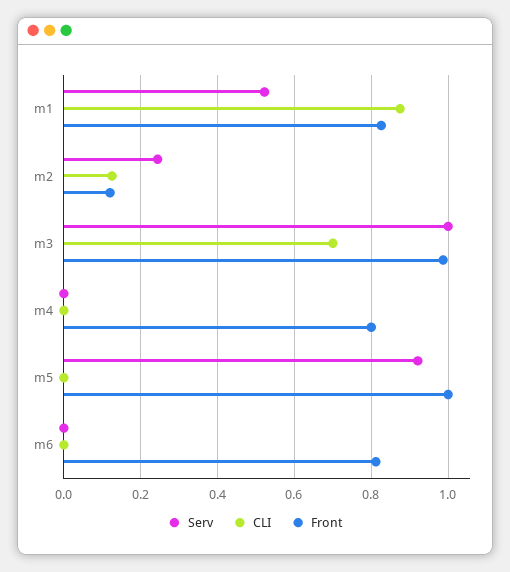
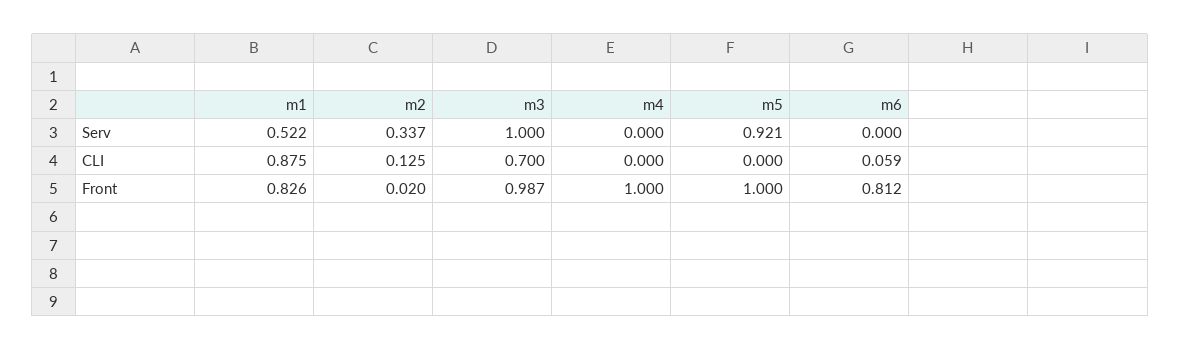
Serv, m2: 0.24 -> 0.337
Front, m2: 0.12 -> 0.02
Front, m4: 0.8 -> 1
CLI, m6: 0 -> 0.059

